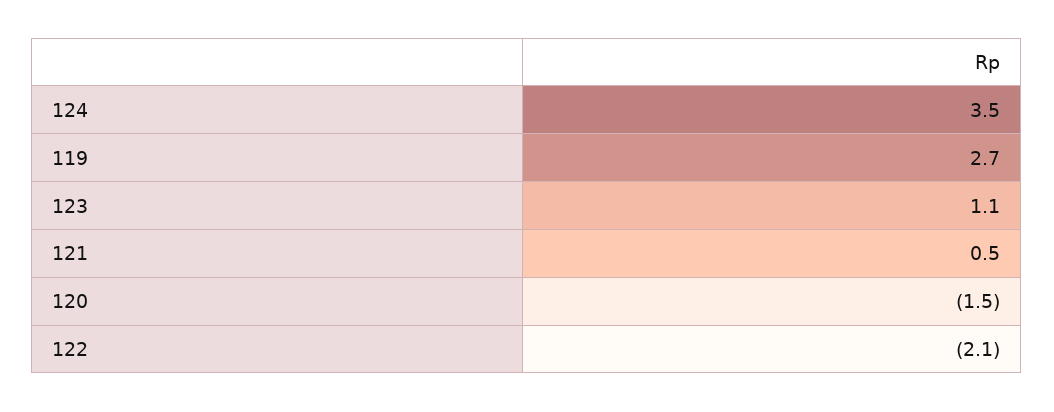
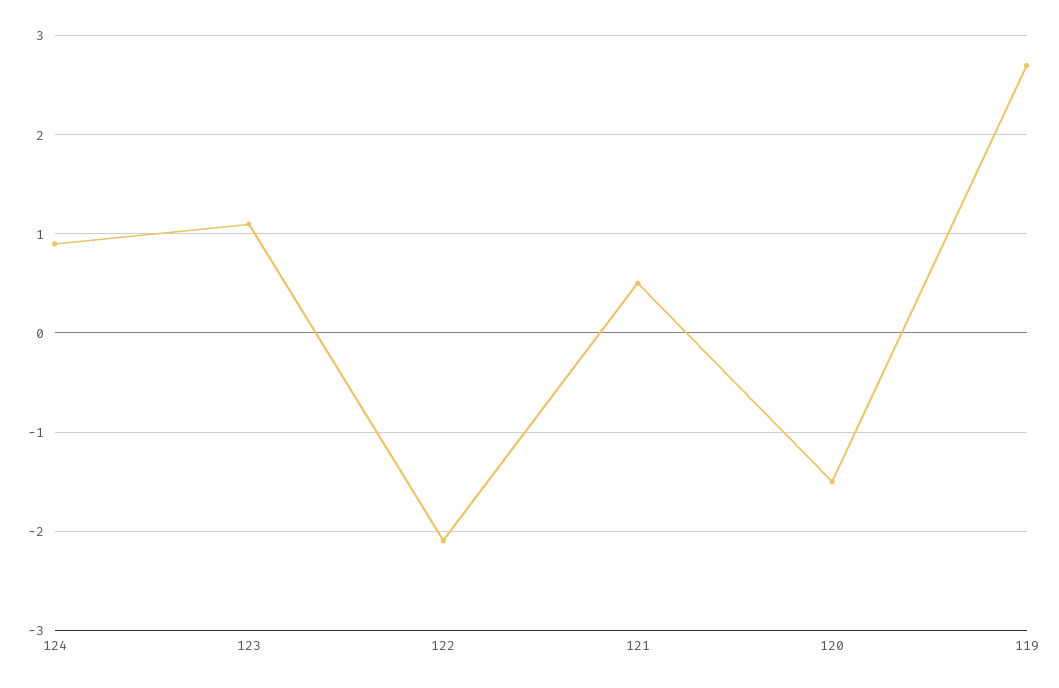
124: 3.5 -> 0.9

